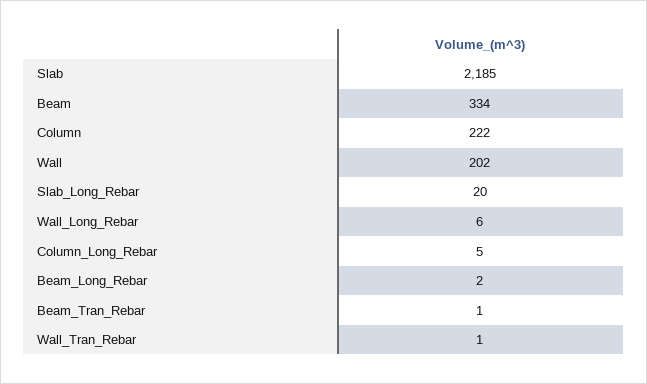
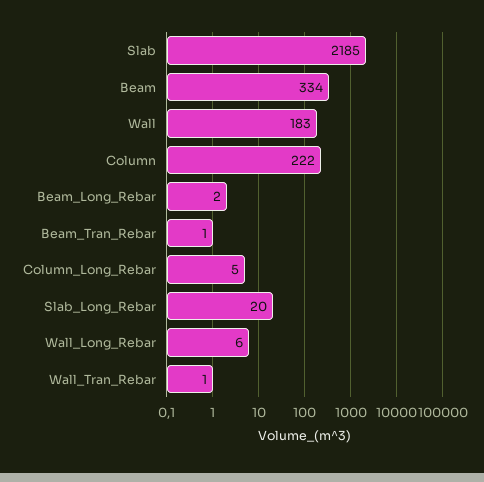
Wall: 202 -> 183

